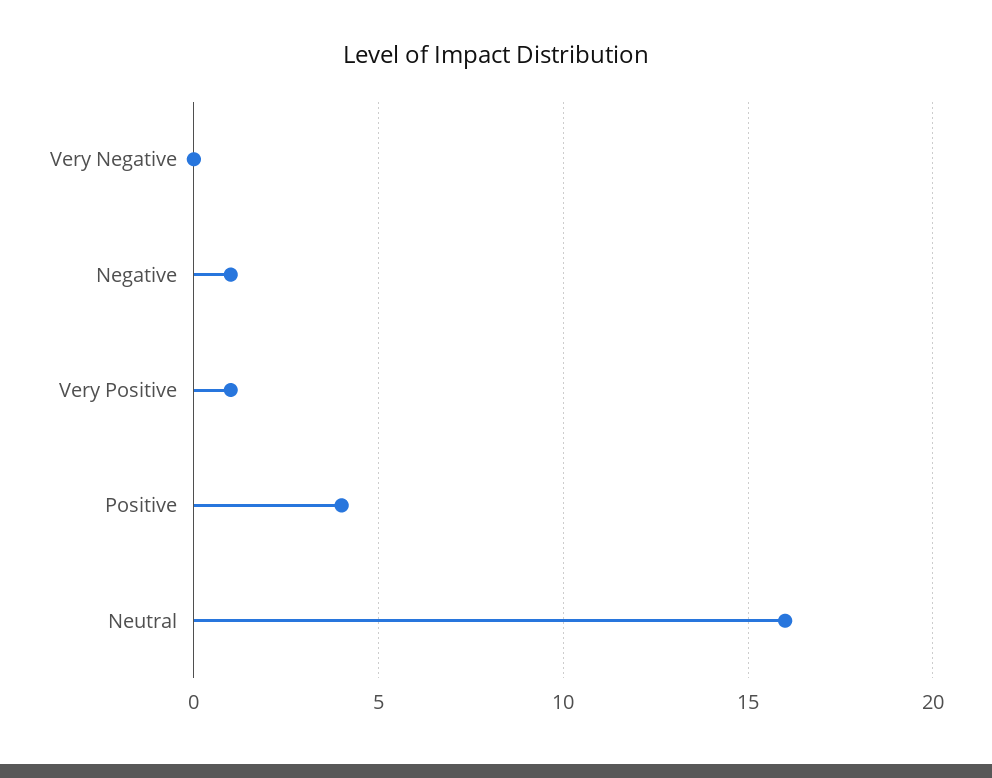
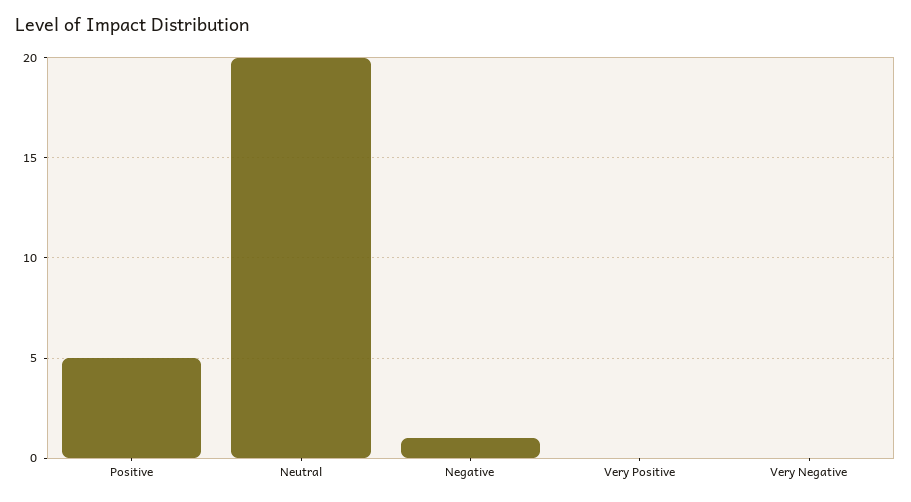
Very Positive: 1 -> 0
Positive: 4 -> 5
Neutral: 16 -> 20

